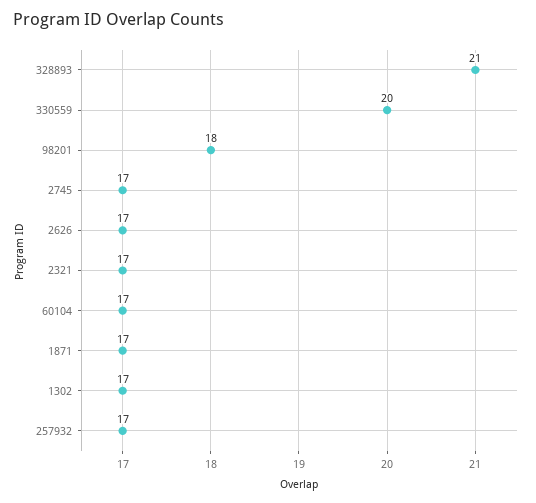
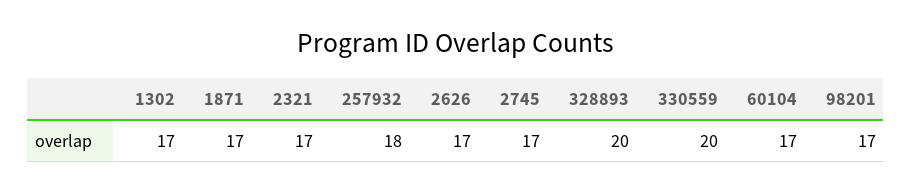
328893: 21 -> 20
98201: 18 -> 17
257932: 17 -> 18

